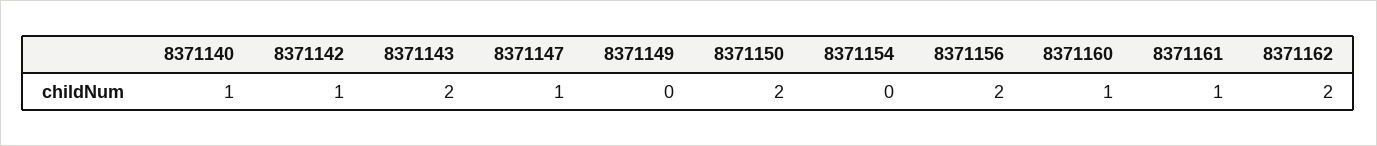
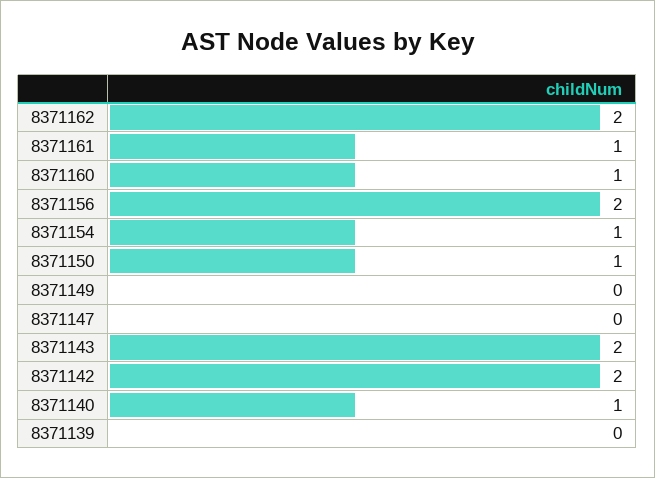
8371142: 1 -> 2
8371147: 1 -> 0
8371150: 2 -> 1
8371154: 0 -> 1
8371139: none -> 0

